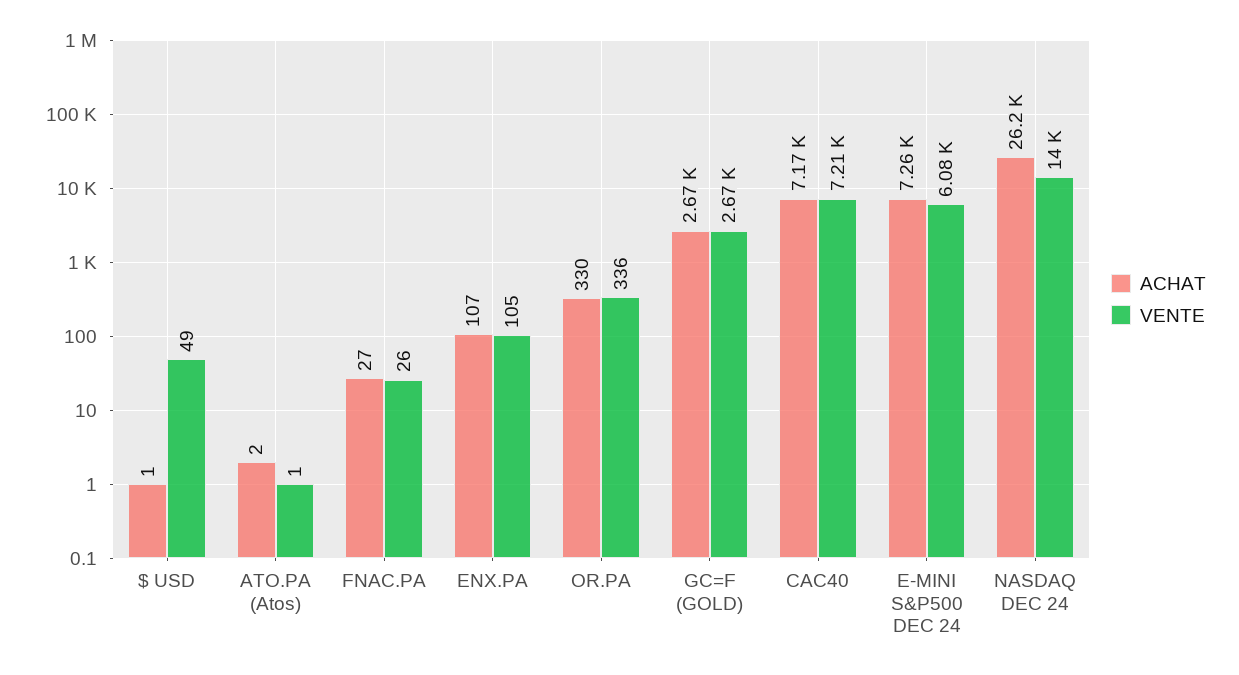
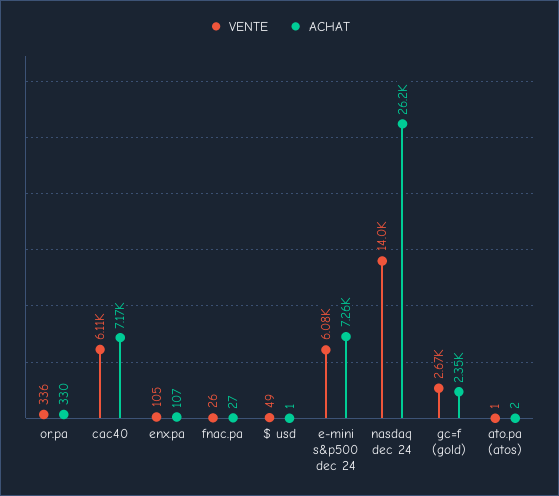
ACHAT, GC=F (GOLD): 2670 -> 2350
VENTE, CAC40: 7210 -> 6110

